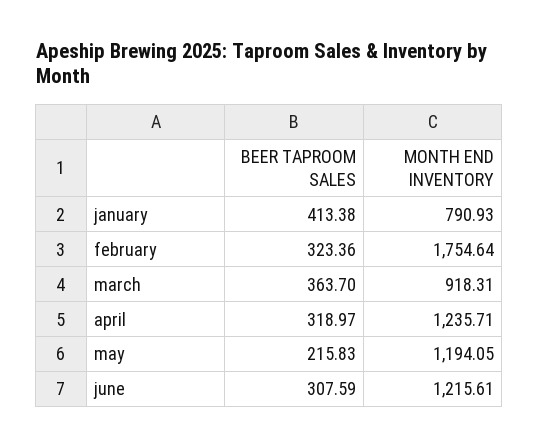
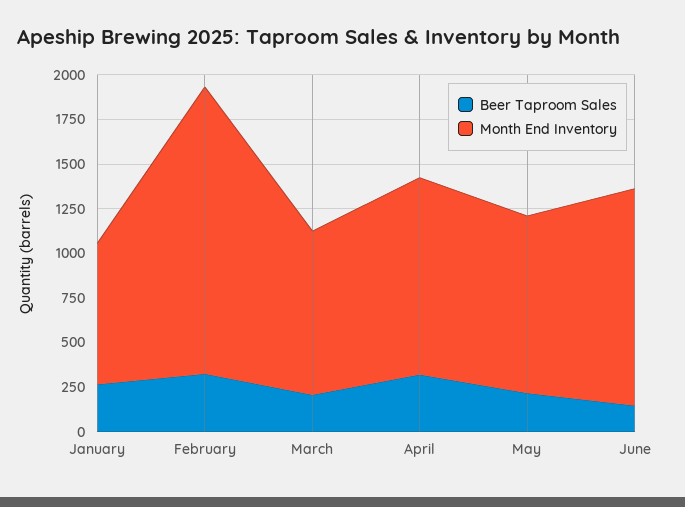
BEER TAPROOM SALES, january: 413.38 -> 250
MONTH END INVENTORY, february: 1754.64 -> 1600
BEER TAPROOM SALES, march: 363.7 -> 200
MONTH END INVENTORY, april: 1235.71 -> 1100
MONTH END INVENTORY, may: 1194.05 -> 1000
BEER TAPROOM SALES, june: 307.59 -> 150

